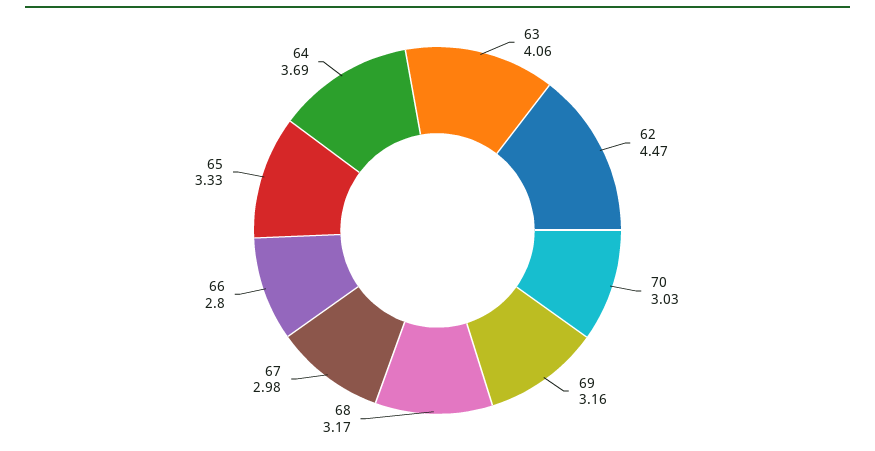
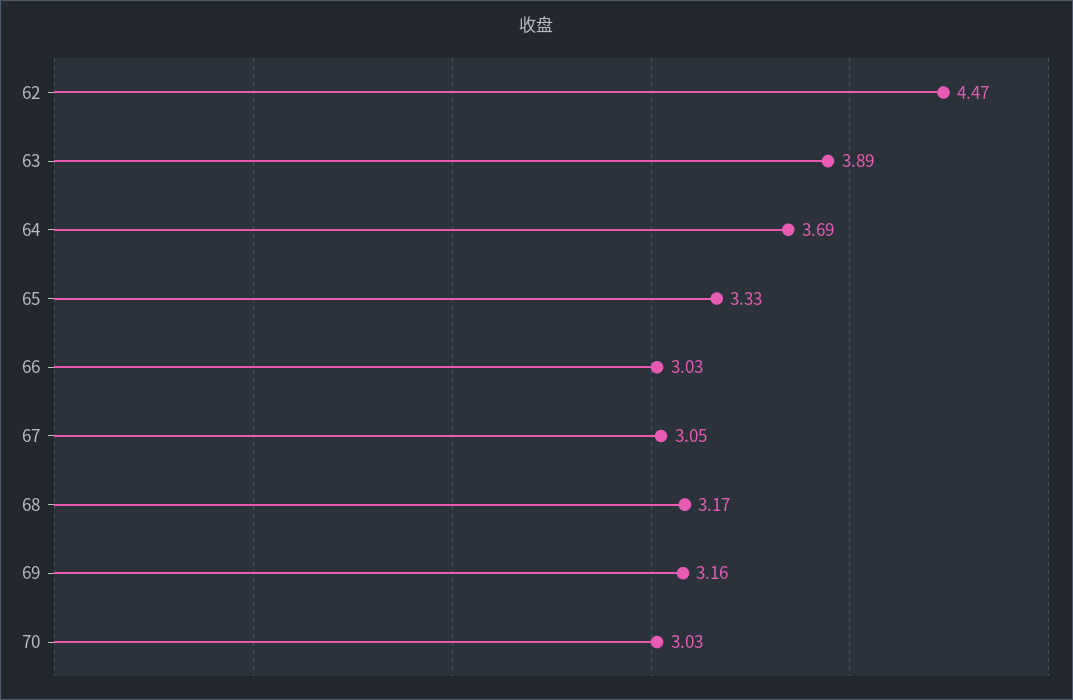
63: 4.06 -> 3.89
67: 2.98 -> 3.05
66: 2.8 -> 3.03

